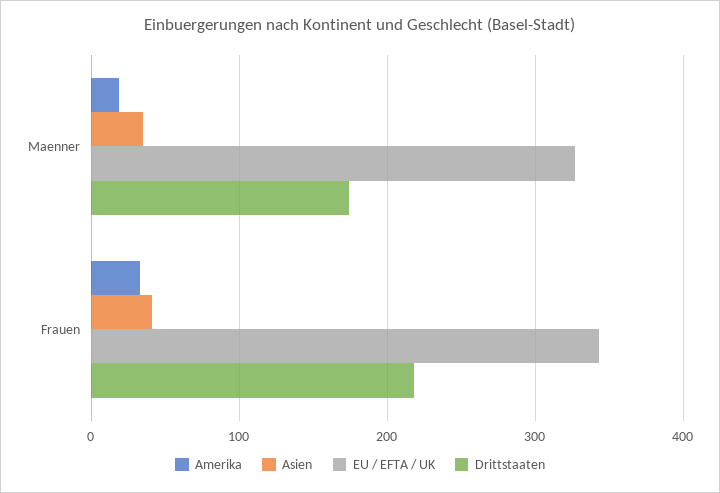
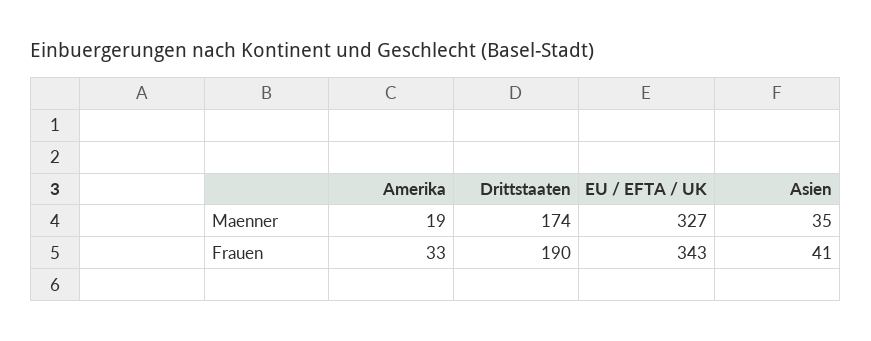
Drittstaaten, Frauen: 220 -> 190

